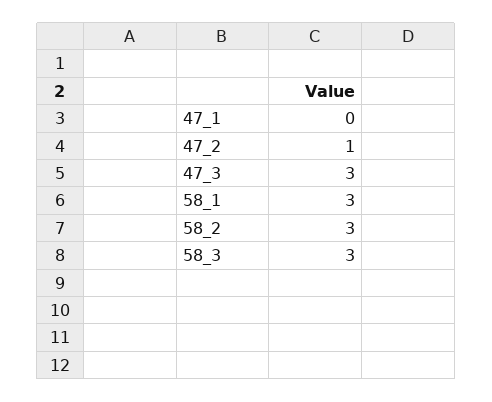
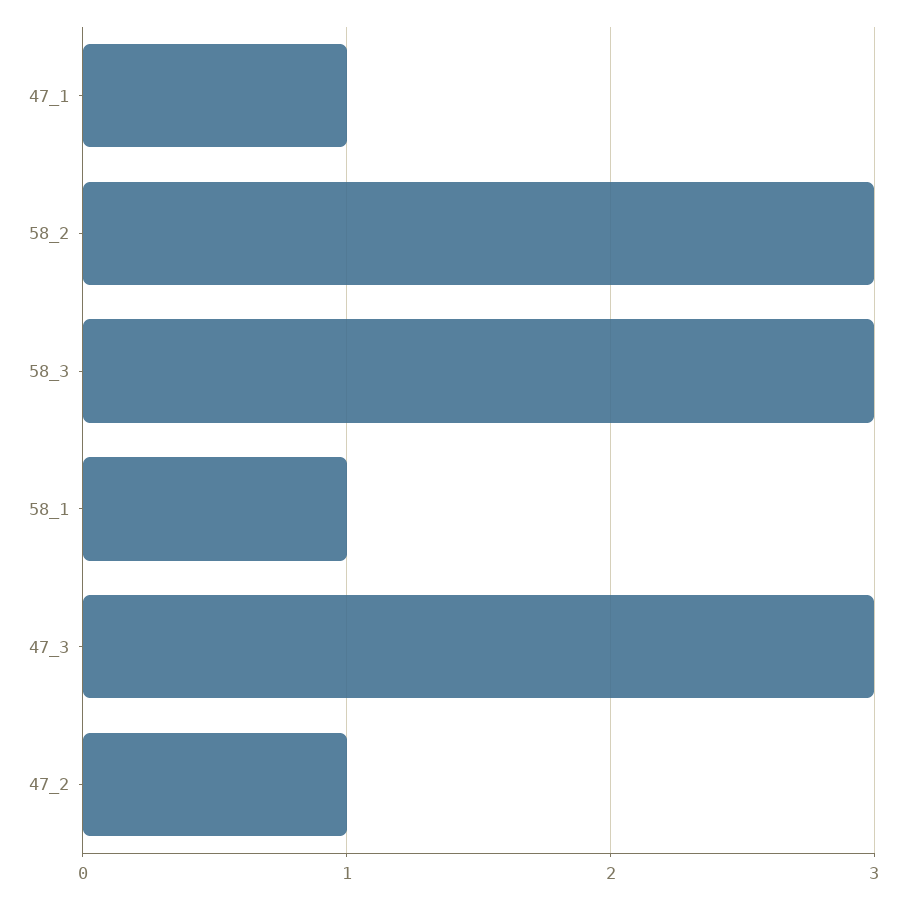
47_1: 0 -> 1
58_1: 3 -> 1

